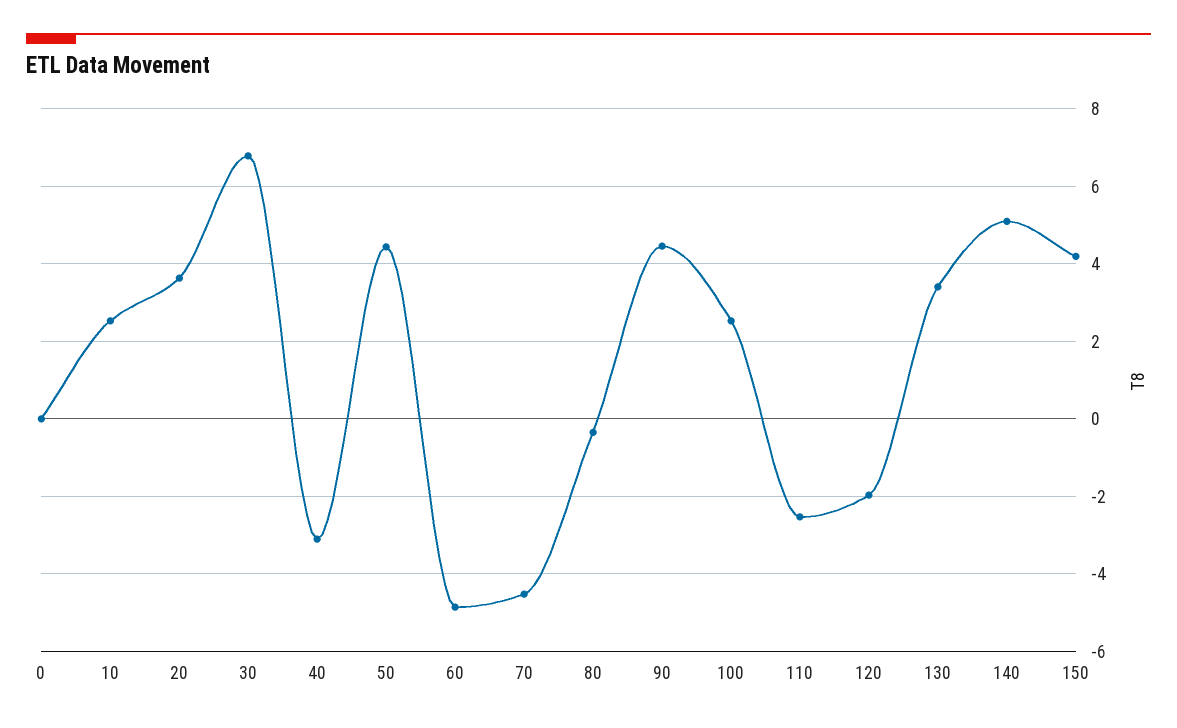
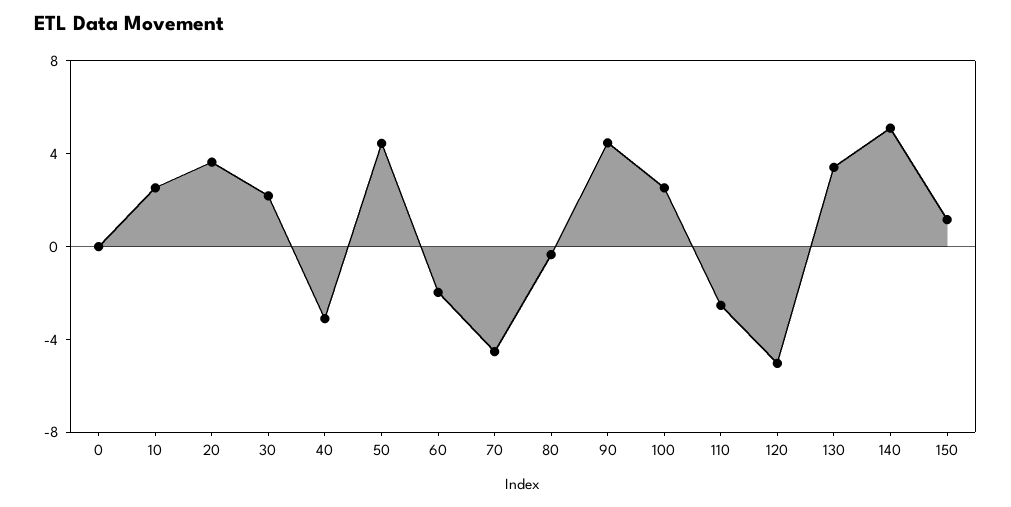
30: 6.8 -> 2
60: -4.8 -> -2
120: -2 -> -5
150: 4.2 -> 1

